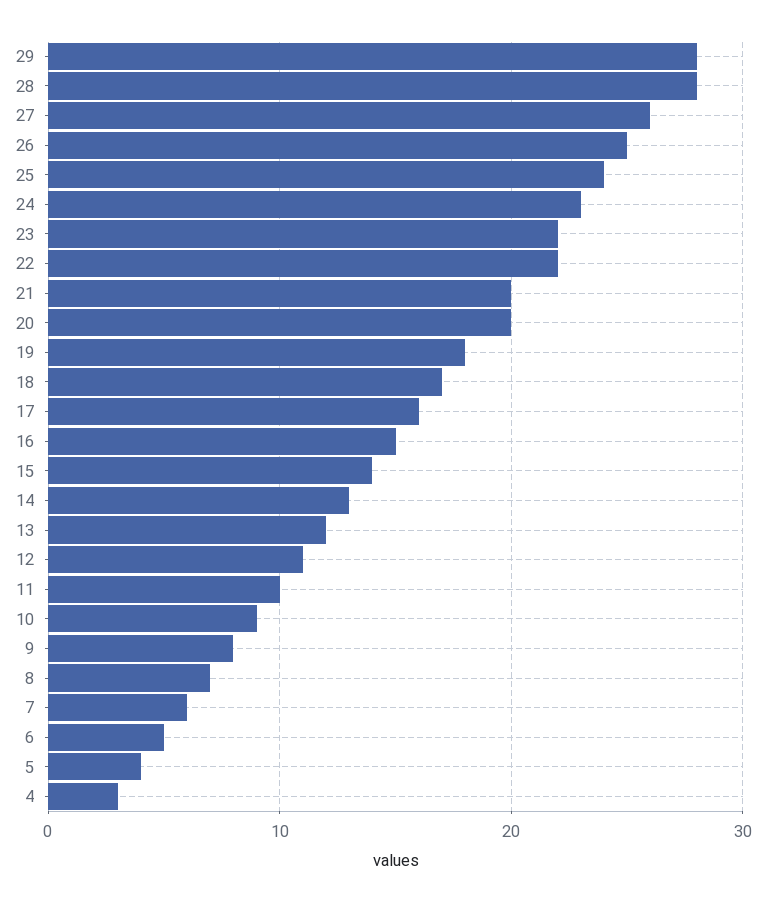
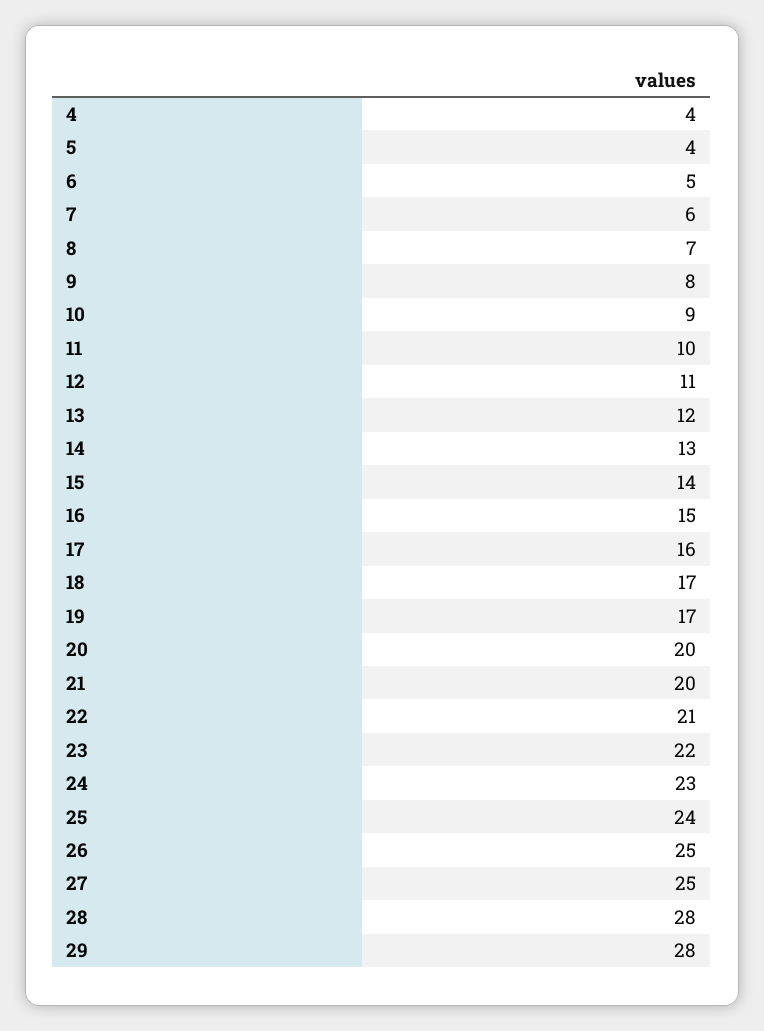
27: 26 -> 25
22: 22 -> 21
19: 18 -> 17
4: 3 -> 4

